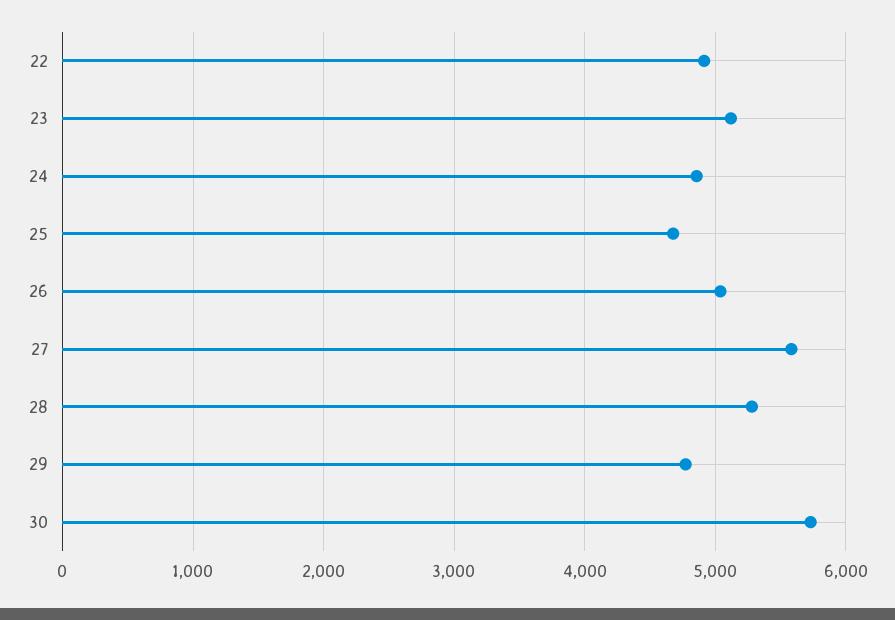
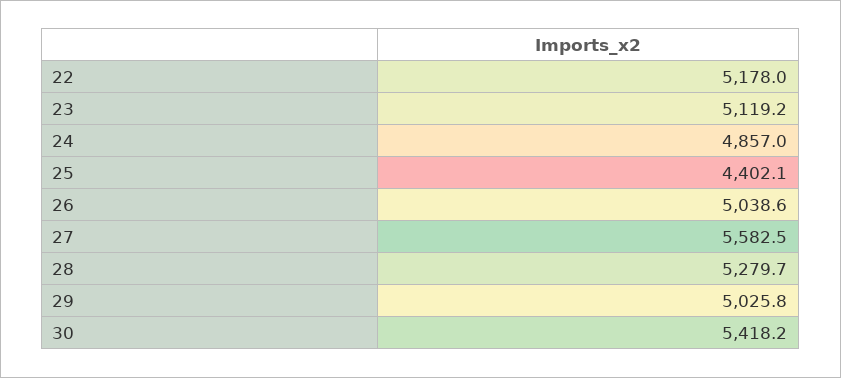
22: 4900 -> 5178
25: 4700 -> 4402.1
29: 4800 -> 5025.8
30: 5700 -> 5418.2

